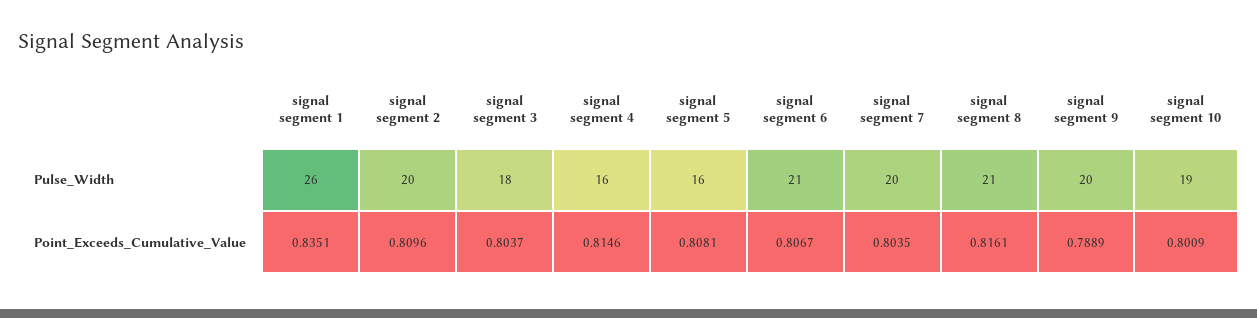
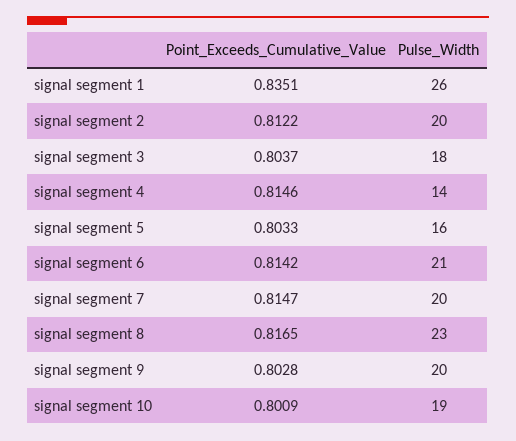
signal segment 4, Pulse_Width: 16 -> 14
signal segment 8, Pulse_Width: 21 -> 23
signal segment 2, Point_Exceeds_Cumulative_Value: 0.8096 -> 0.8122
signal segment 5, Point_Exceeds_Cumulative_Value: 0.8081 -> 0.8033
signal segment 6, Point_Exceeds_Cumulative_Value: 0.8067 -> 0.8142
signal segment 7, Point_Exceeds_Cumulative_Value: 0.8035 -> 0.8147
signal segment 8, Point_Exceeds_Cumulative_Value: 0.8161 -> 0.8165
signal segment 9, Point_Exceeds_Cumulative_Value: 0.7889 -> 0.8028

